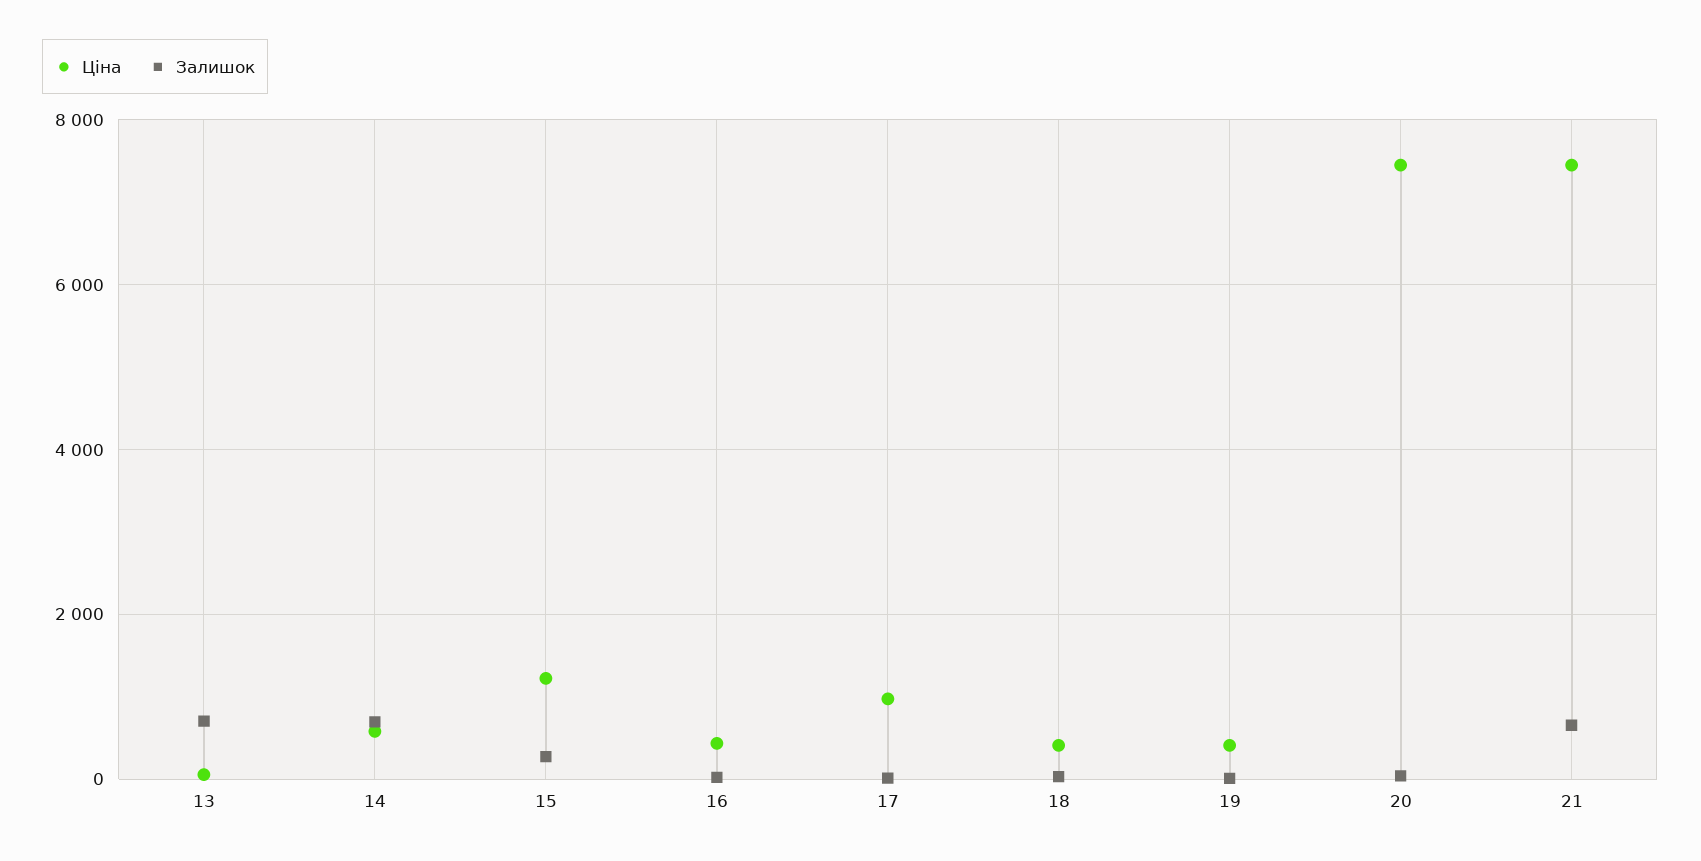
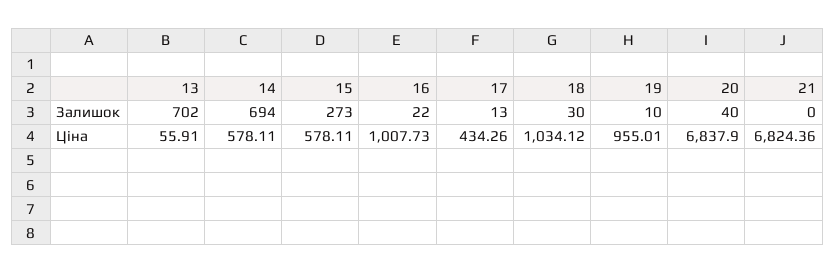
Ціна, 15: 1200 -> 578.11
Ціна, 16: 400 -> 1007.73
Ціна, 17: 1000 -> 434.26
Ціна, 18: 400 -> 1034.12
Ціна, 19: 400 -> 955.01
Ціна, 20: 7400 -> 6837.9
Ціна, 21: 7400 -> 6824.36
Залишок, 21: 600 -> 0

